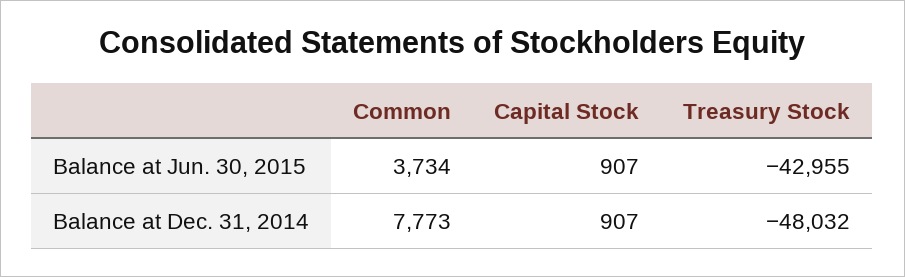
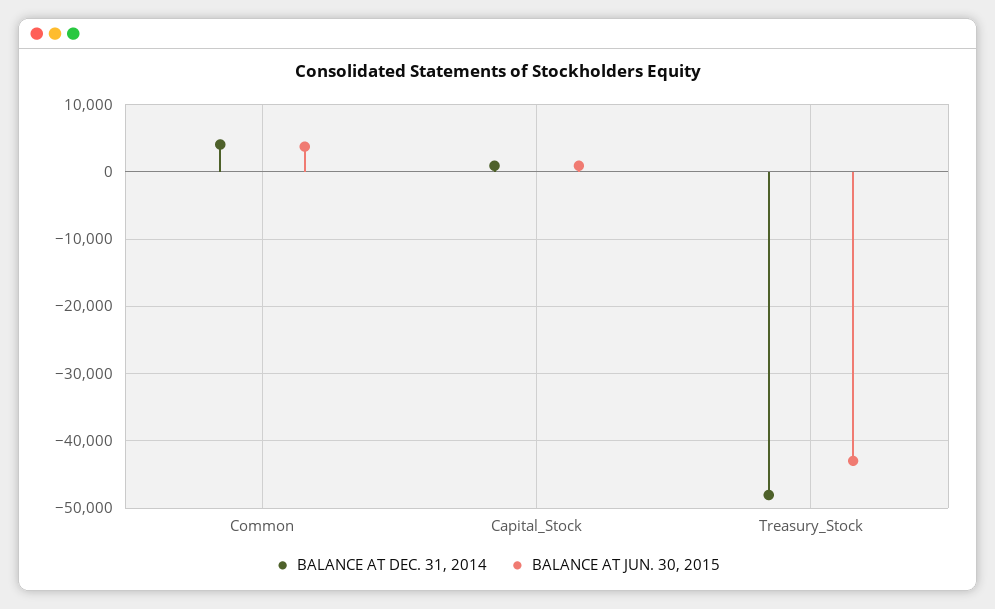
Balance at Dec. 31, 2014, Common: 7773 -> 4000

